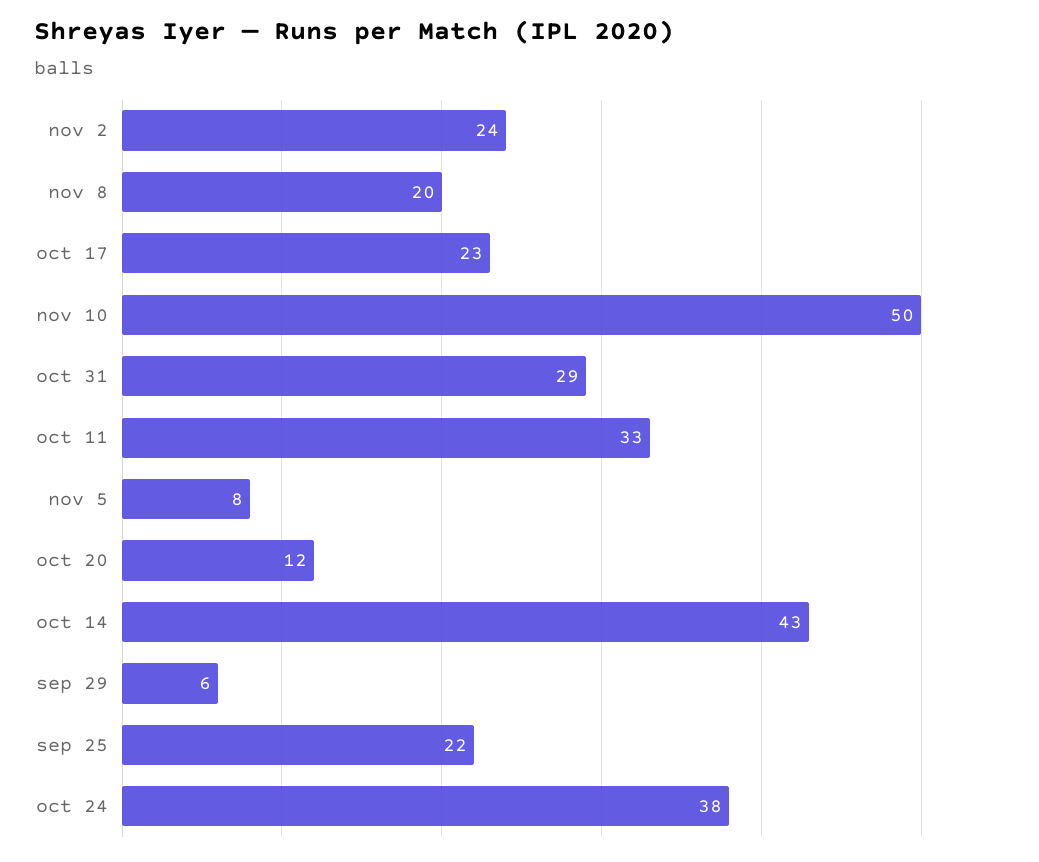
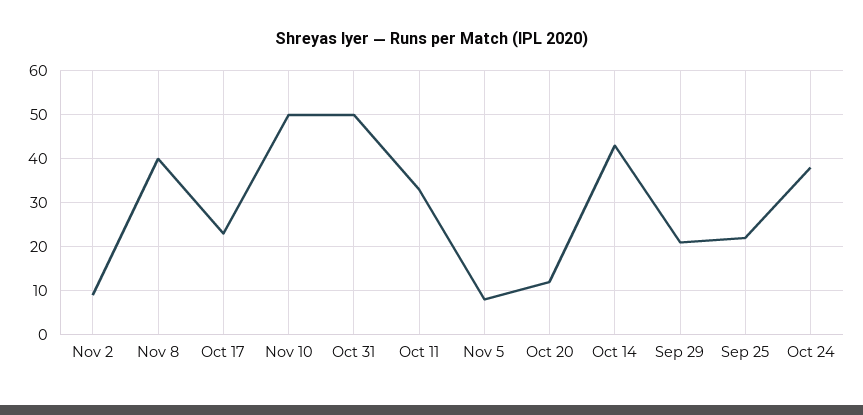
nov 2: 24 -> 10
nov 8: 20 -> 40
oct 31: 29 -> 50
sep 29: 6 -> 20

